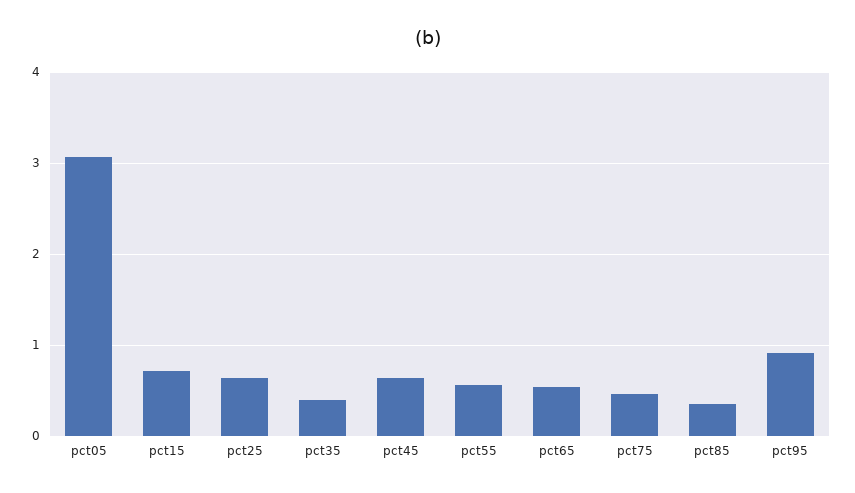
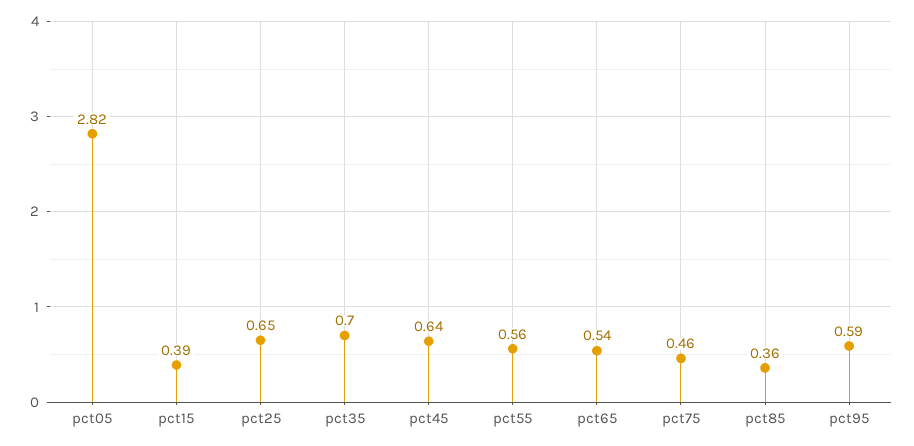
pct05: 3.1 -> 2.82
pct15: 0.7 -> 0.39
pct35: 0.4 -> 0.7
pct95: 0.9 -> 0.59

